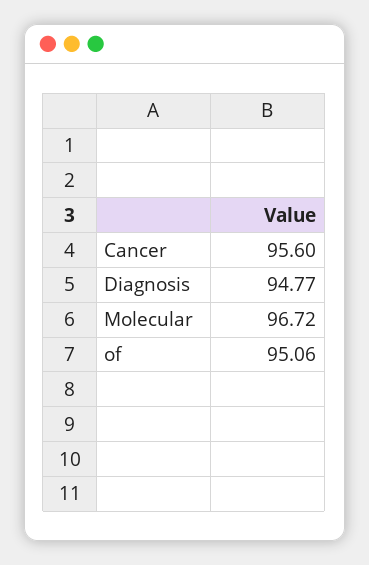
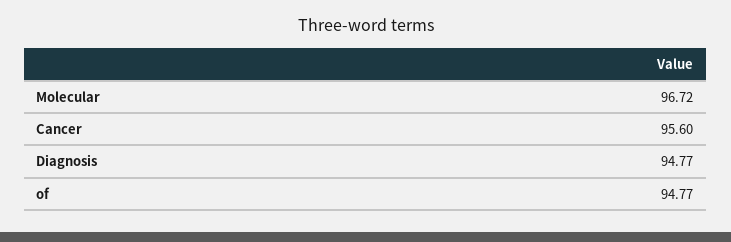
of: 95.06 -> 94.77

